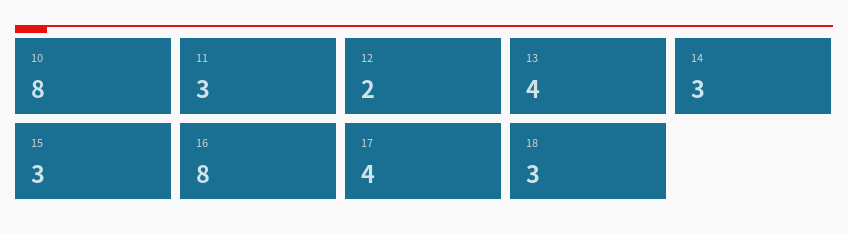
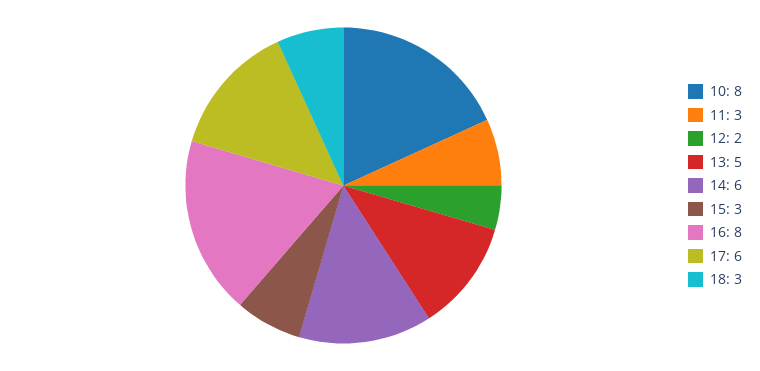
13: 4 -> 5
14: 3 -> 6
17: 4 -> 6

